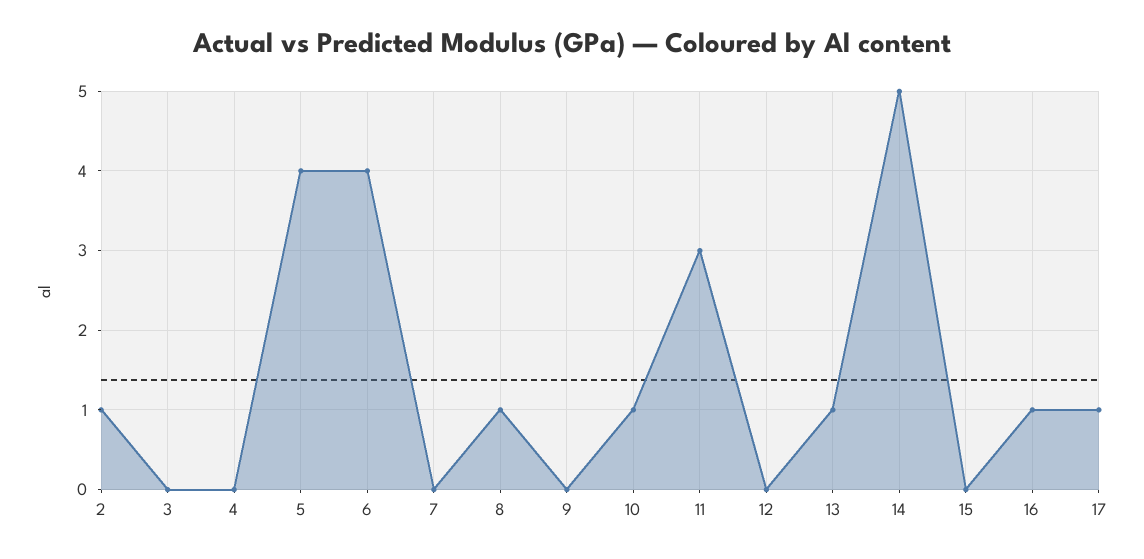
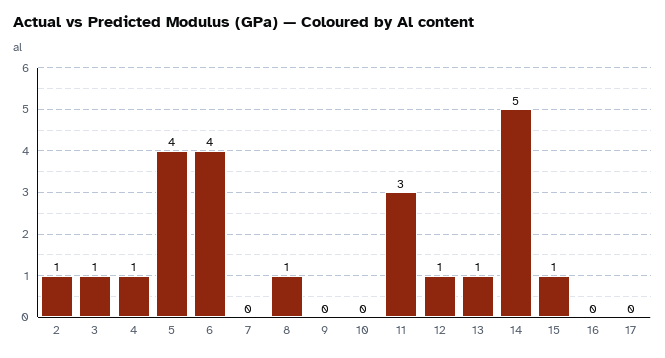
3: 0 -> 1
4: 0 -> 1
10: 1 -> 0
12: 0 -> 1
15: 0 -> 1
16: 1 -> 0
17: 1 -> 0

